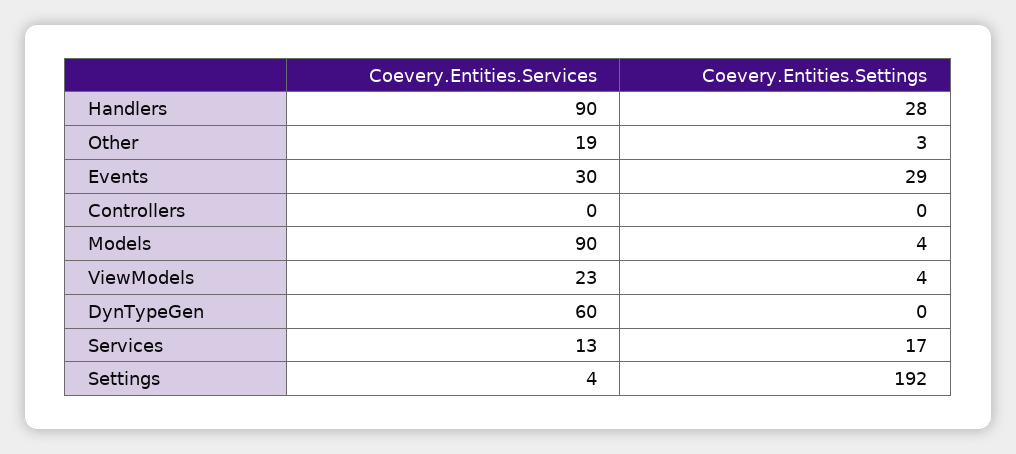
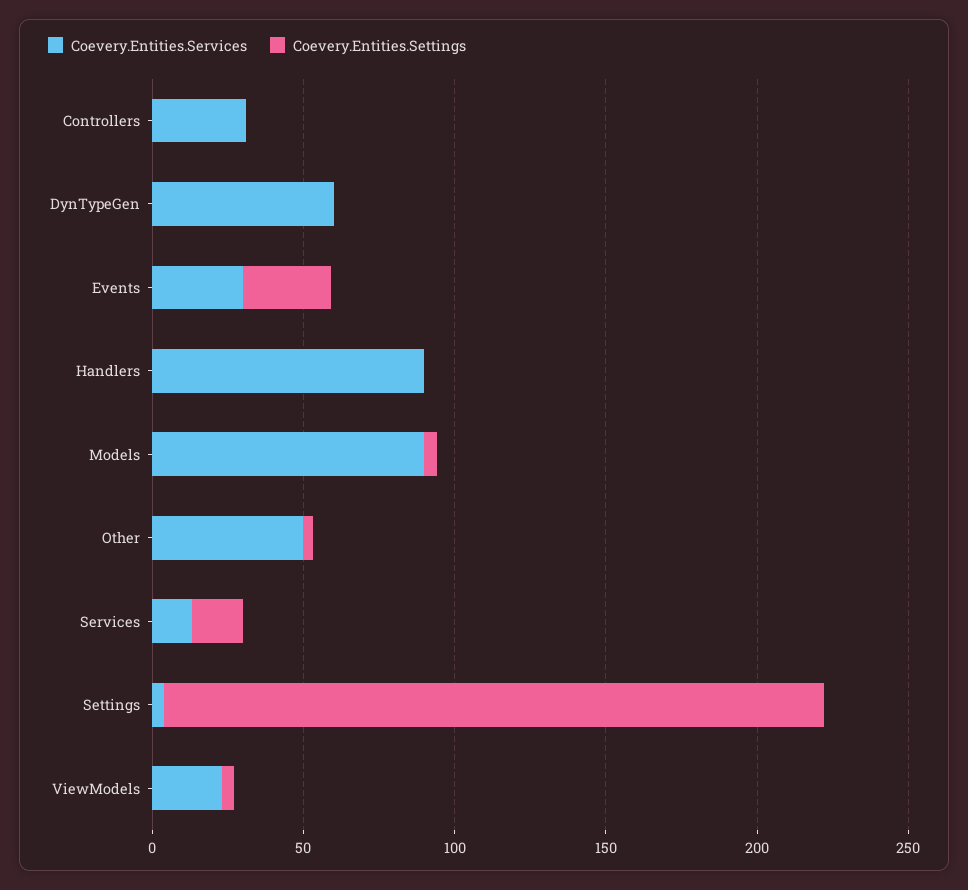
Coevery.Entities.Settings, Handlers: 28 -> 0
Coevery.Entities.Services, Other: 19 -> 50
Coevery.Entities.Services, Controllers: 0 -> 30
Coevery.Entities.Settings, Settings: 192 -> 220

